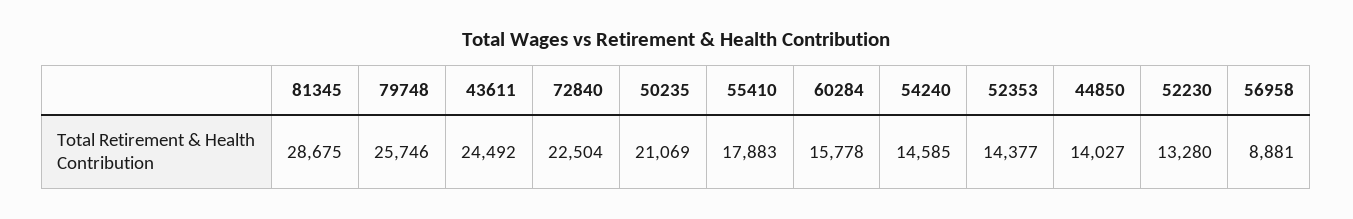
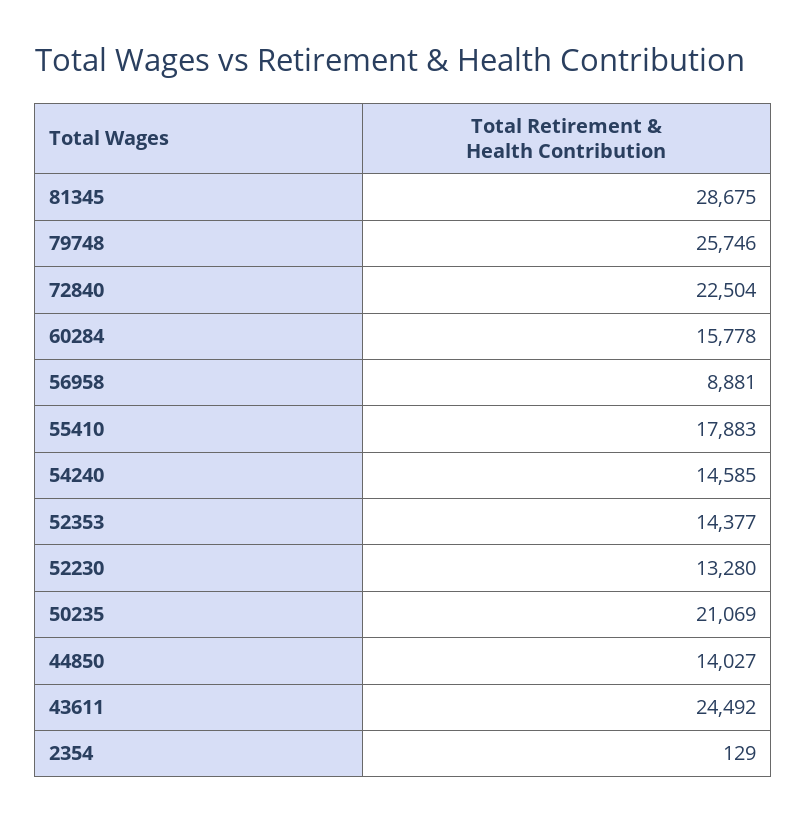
2354: none -> 129

